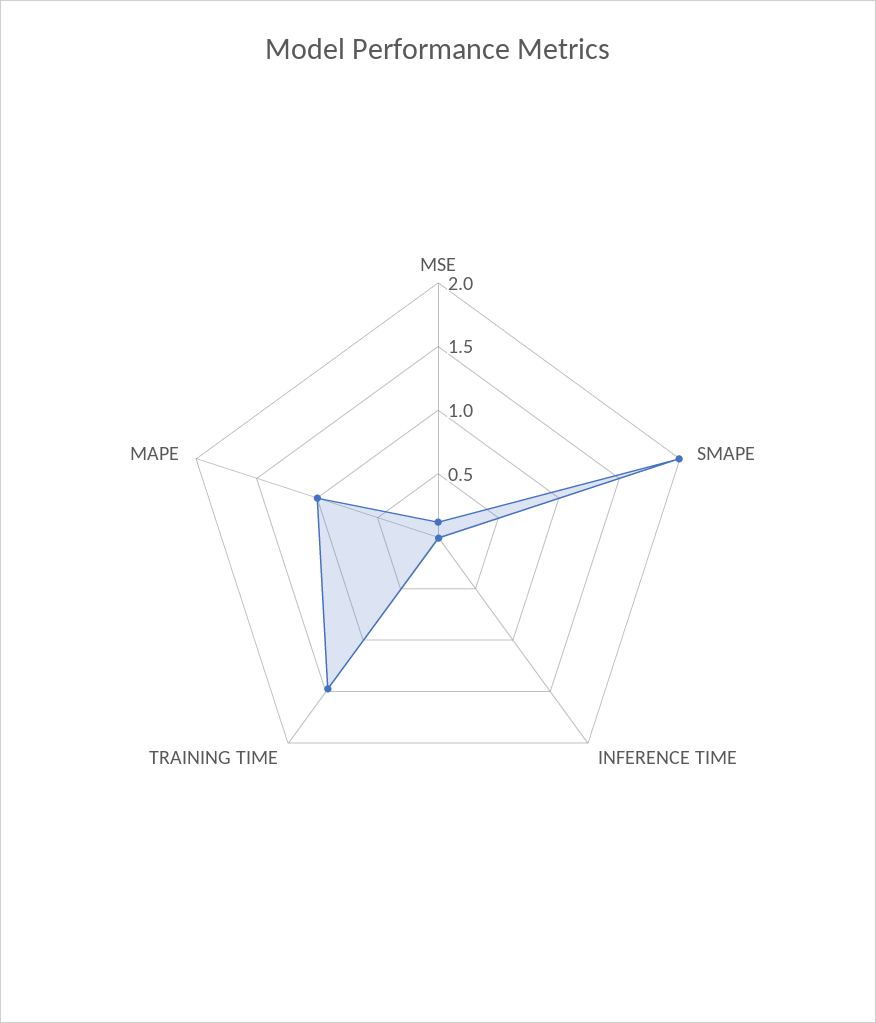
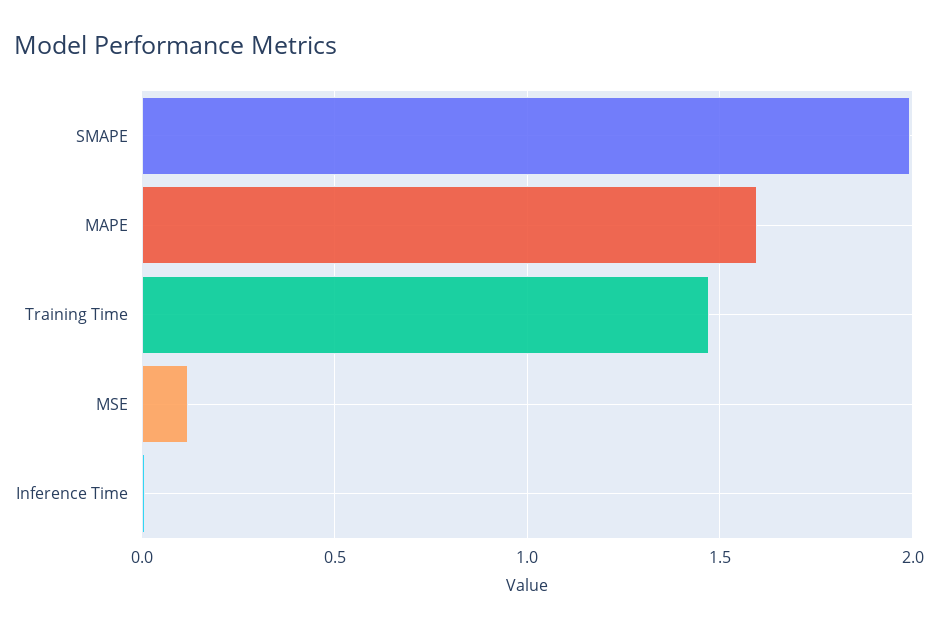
MAPE: 1 -> 1.6

